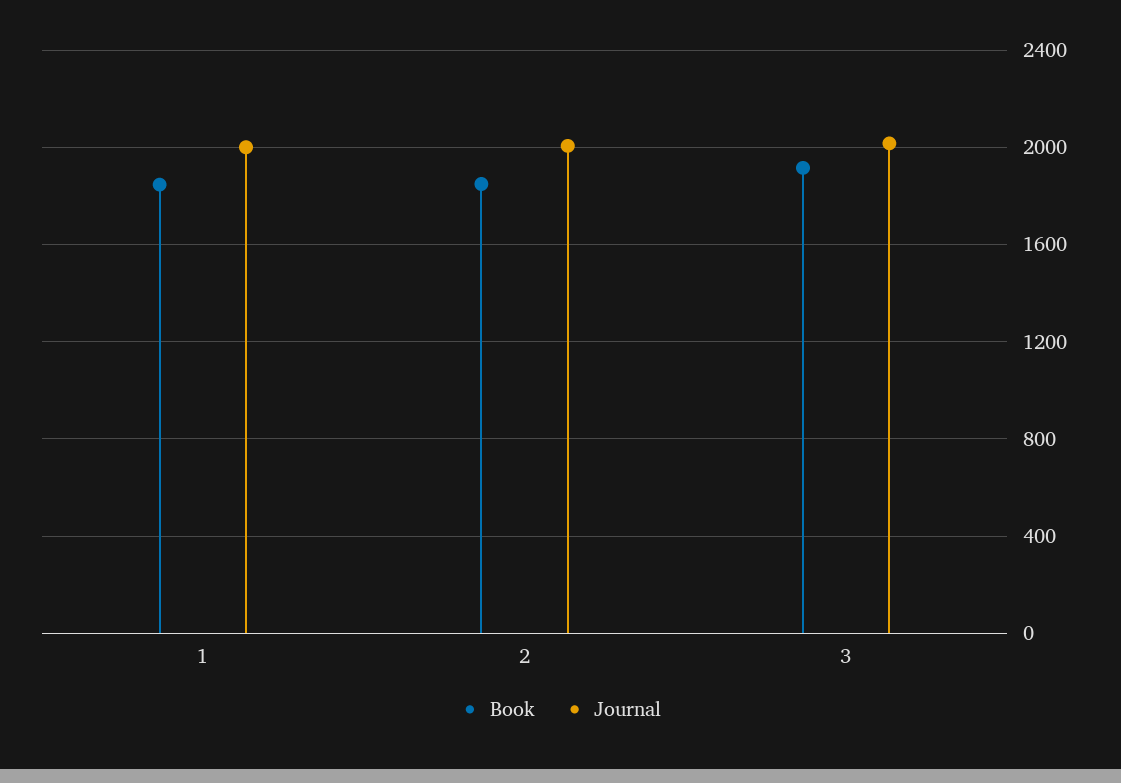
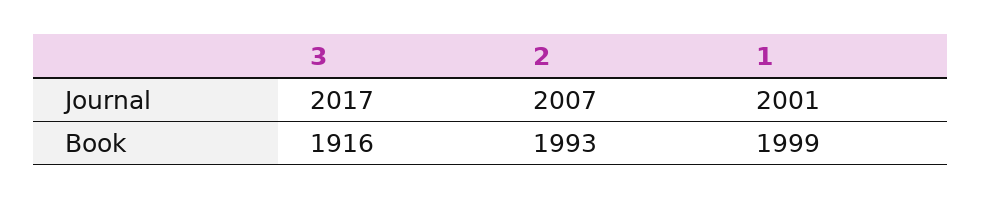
Book, 1: 1850 -> 1999
Book, 2: 1850 -> 1993

